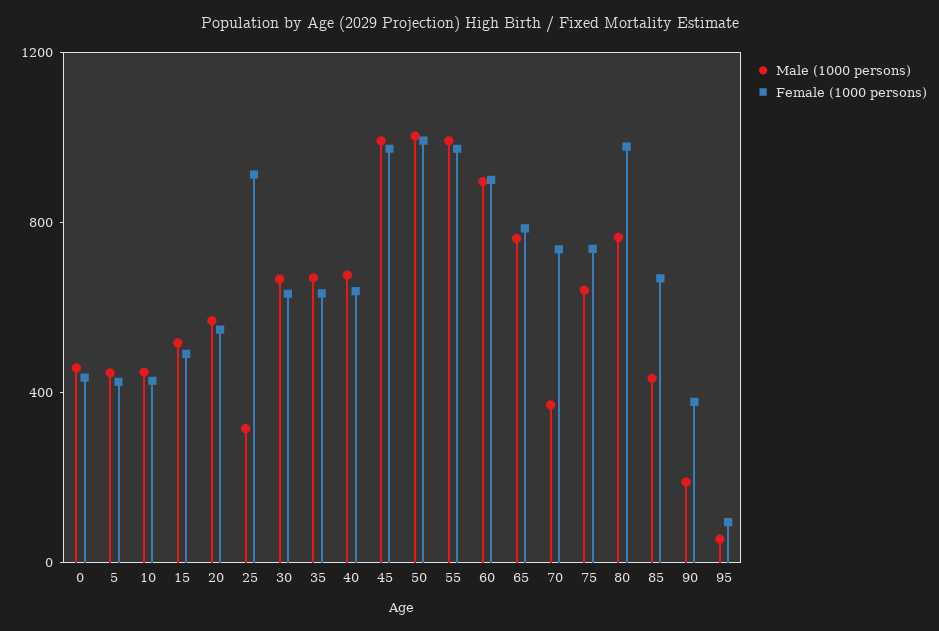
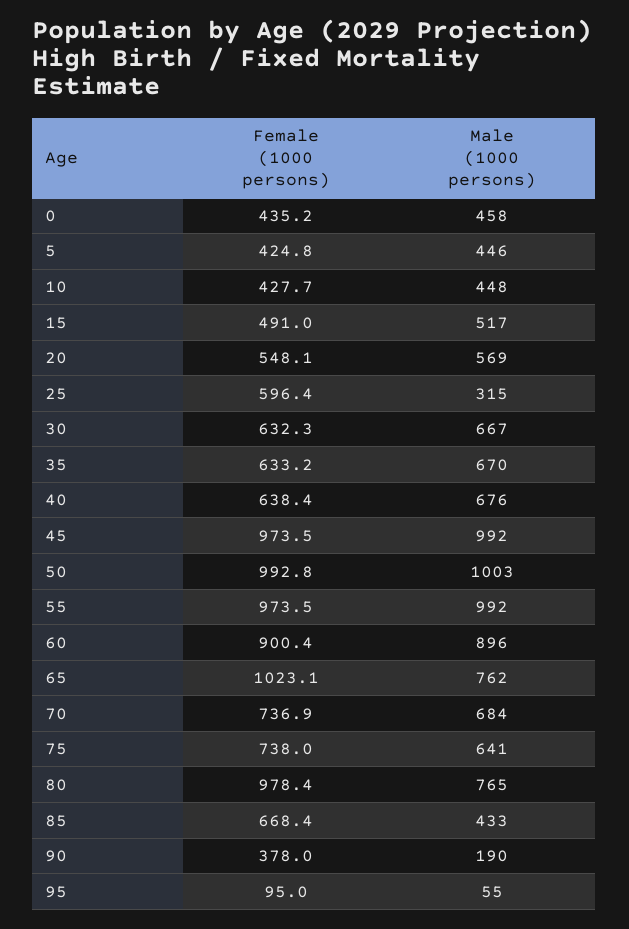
Female (1000 persons), 25: 900 -> 596.4
Female (1000 persons), 65: 800 -> 1023.1
Male (1000 persons), 70: 400 -> 684

